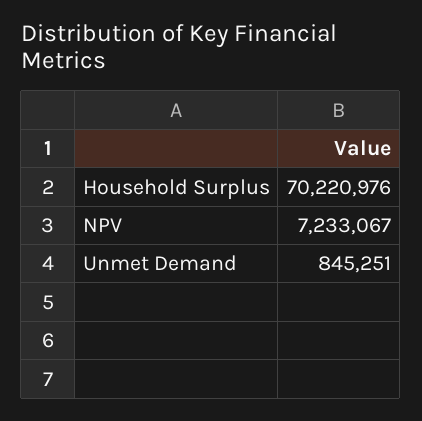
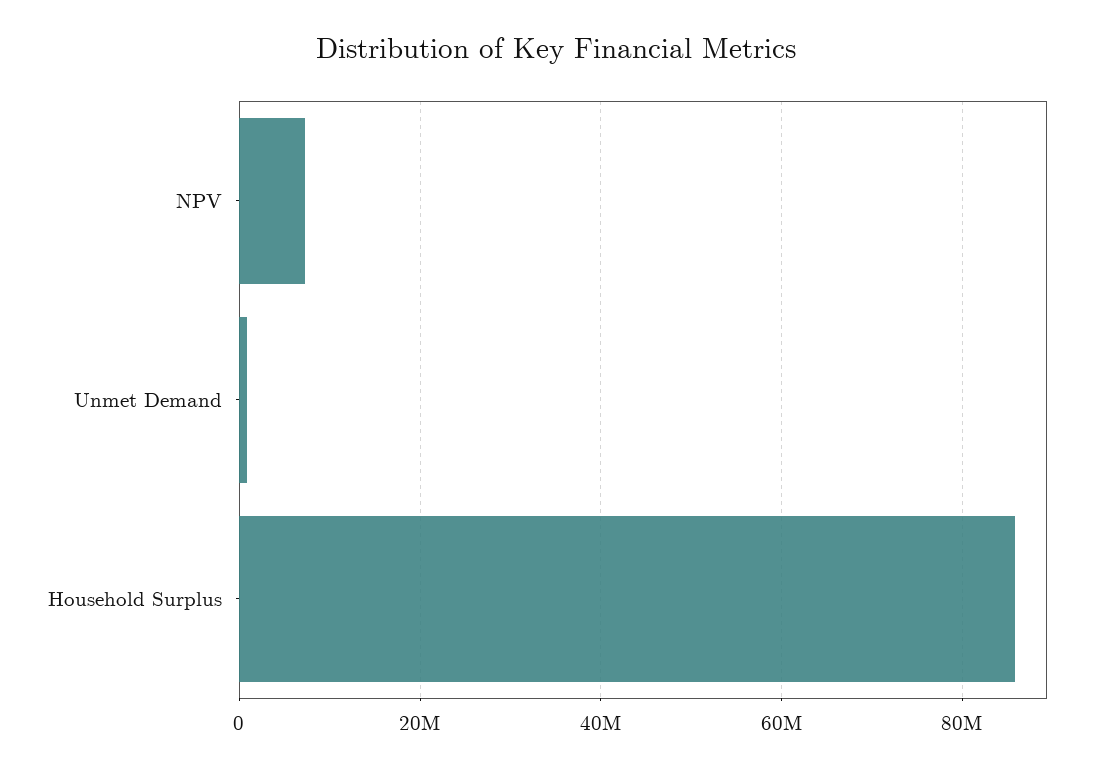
Household Surplus: 70220976 -> 86000000

